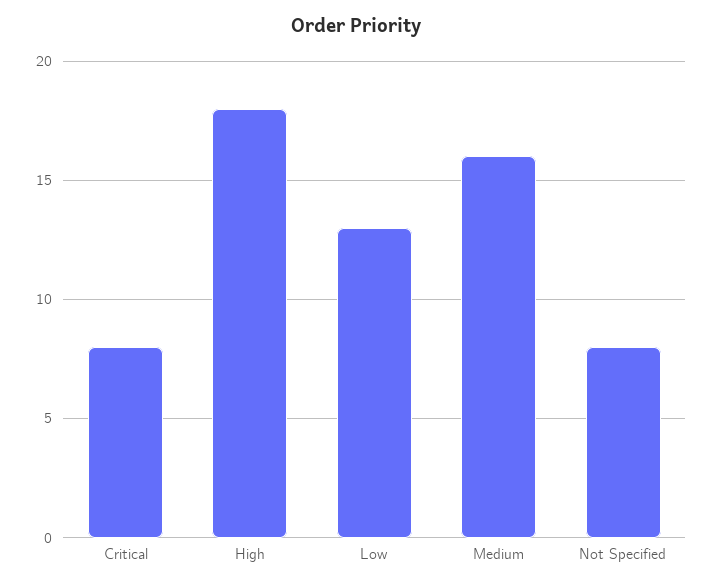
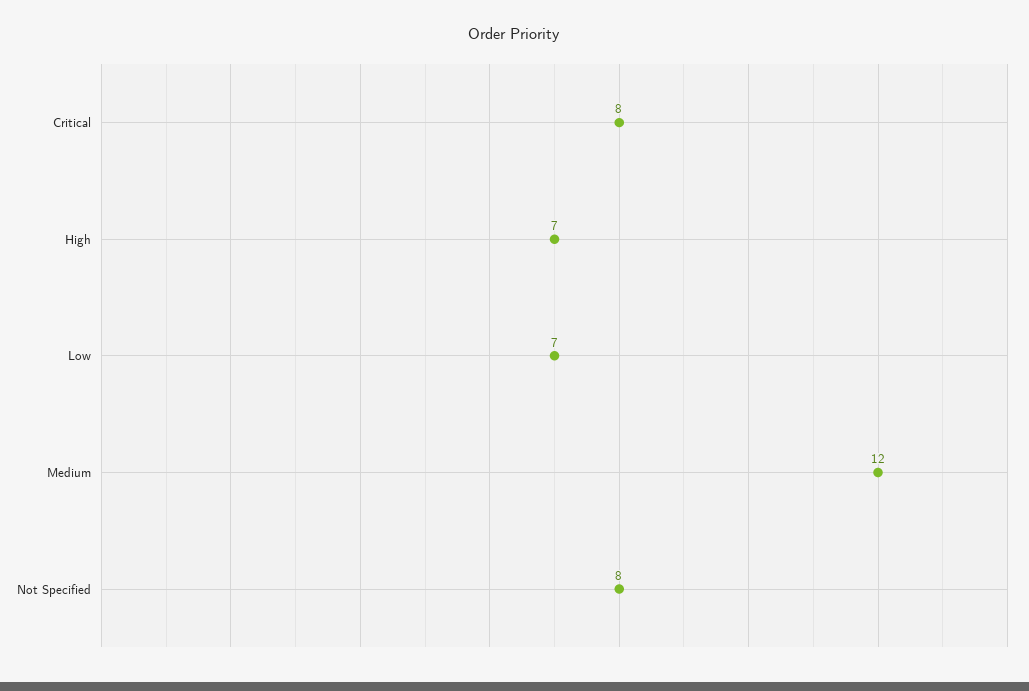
High: 18 -> 7
Low: 13 -> 7
Medium: 16 -> 12

